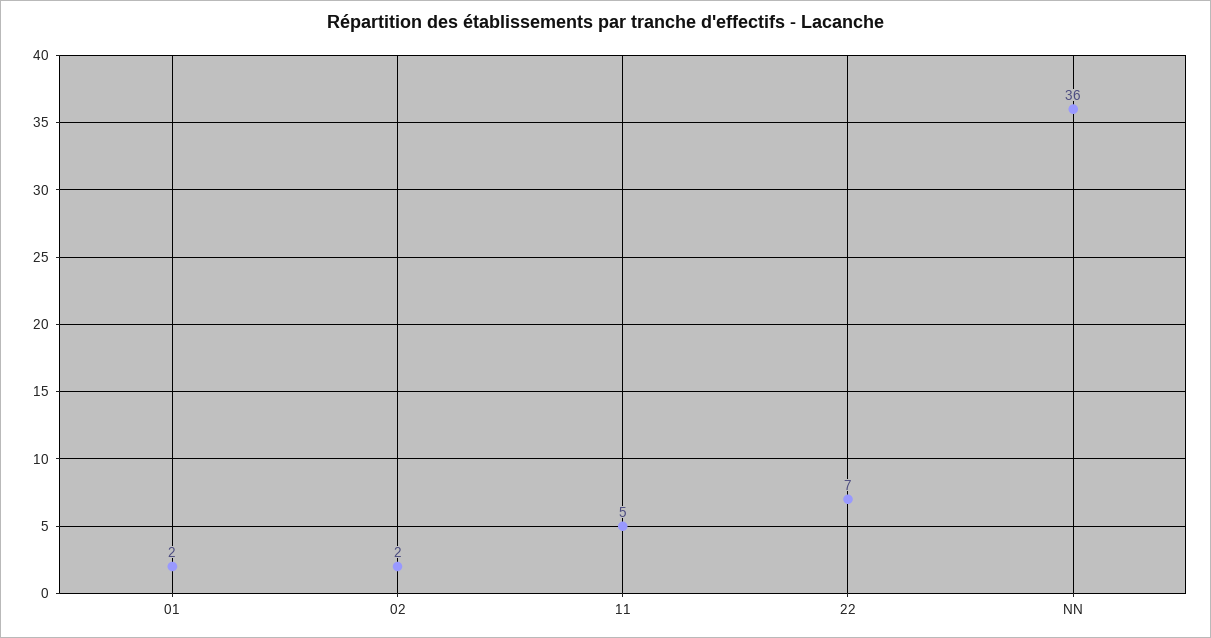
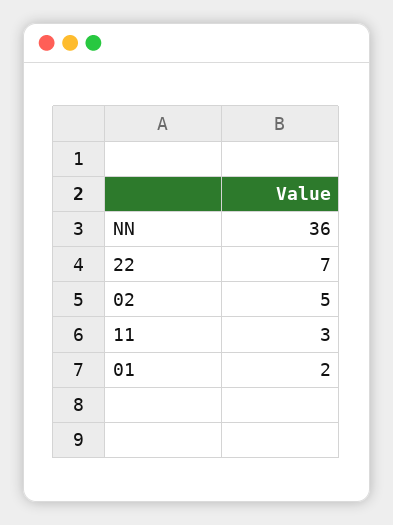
02: 2 -> 5
11: 5 -> 3

